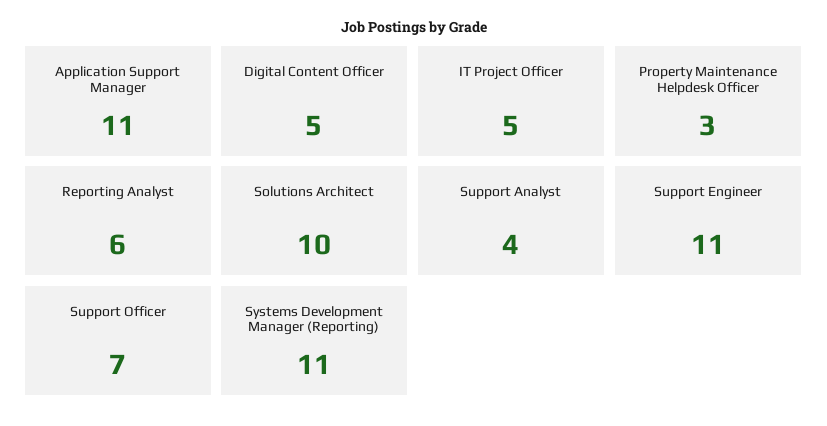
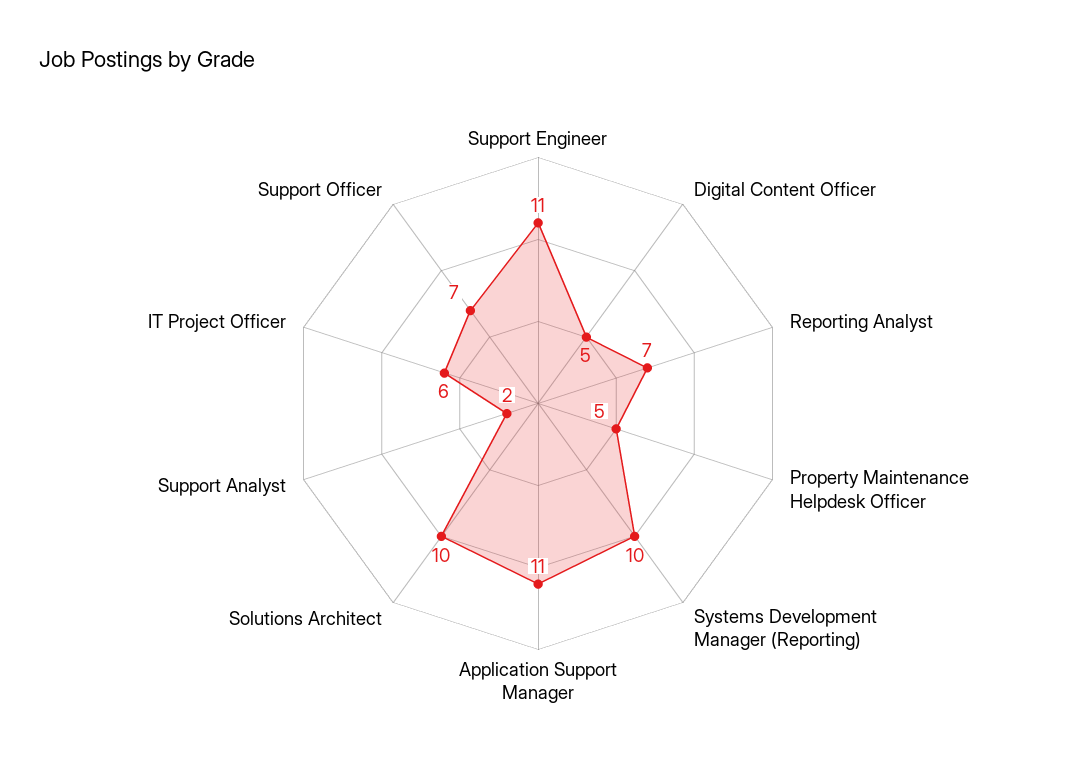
IT Project Officer: 5 -> 6
Property Maintenance Helpdesk Officer: 3 -> 5
Reporting Analyst: 6 -> 7
Support Analyst: 4 -> 2
Systems Development Manager (Reporting): 11 -> 10

